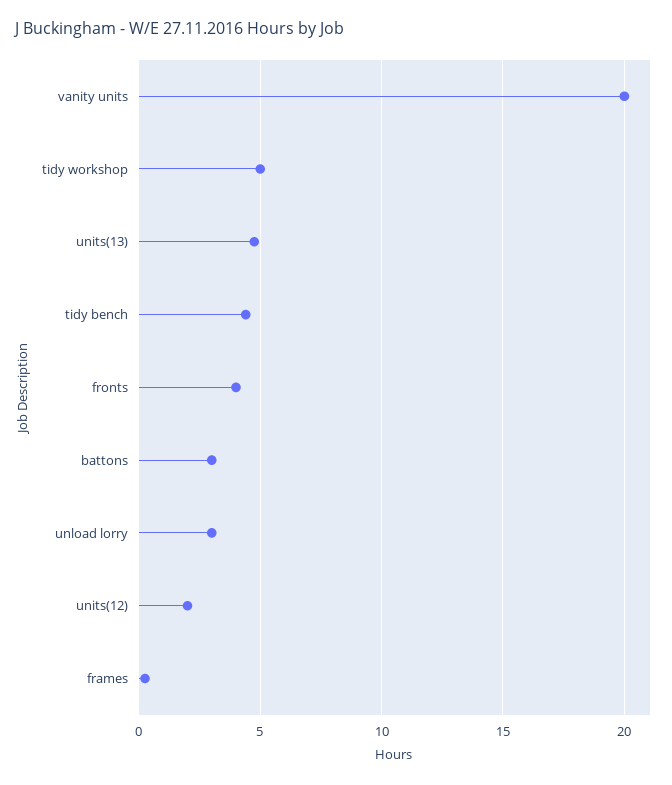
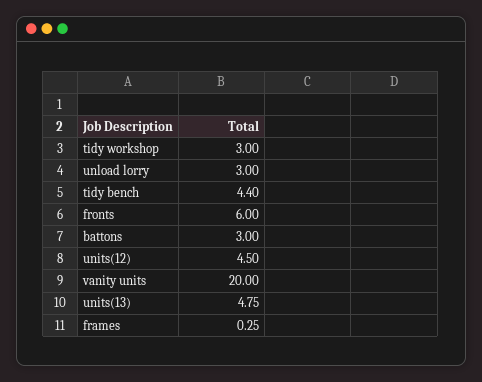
tidy workshop: 5 -> 3
fronts: 4 -> 6
units(12): 2 -> 4.5

